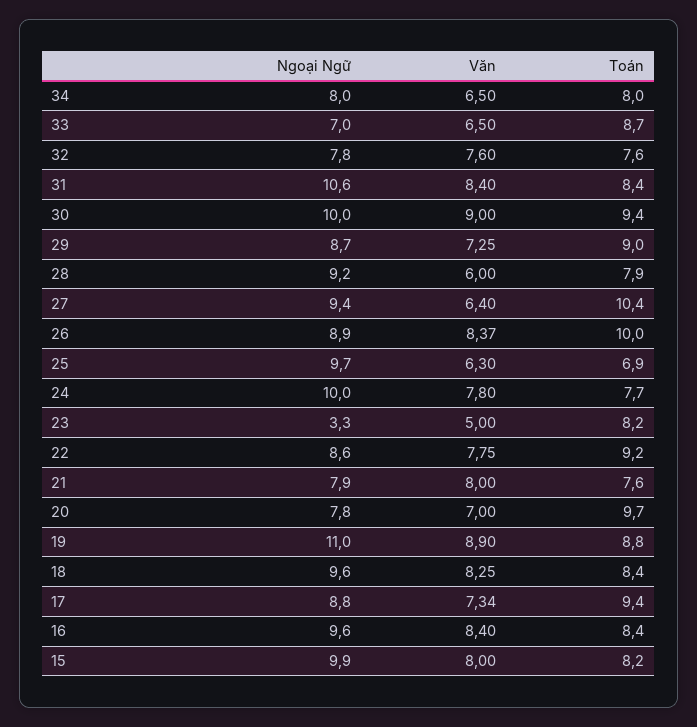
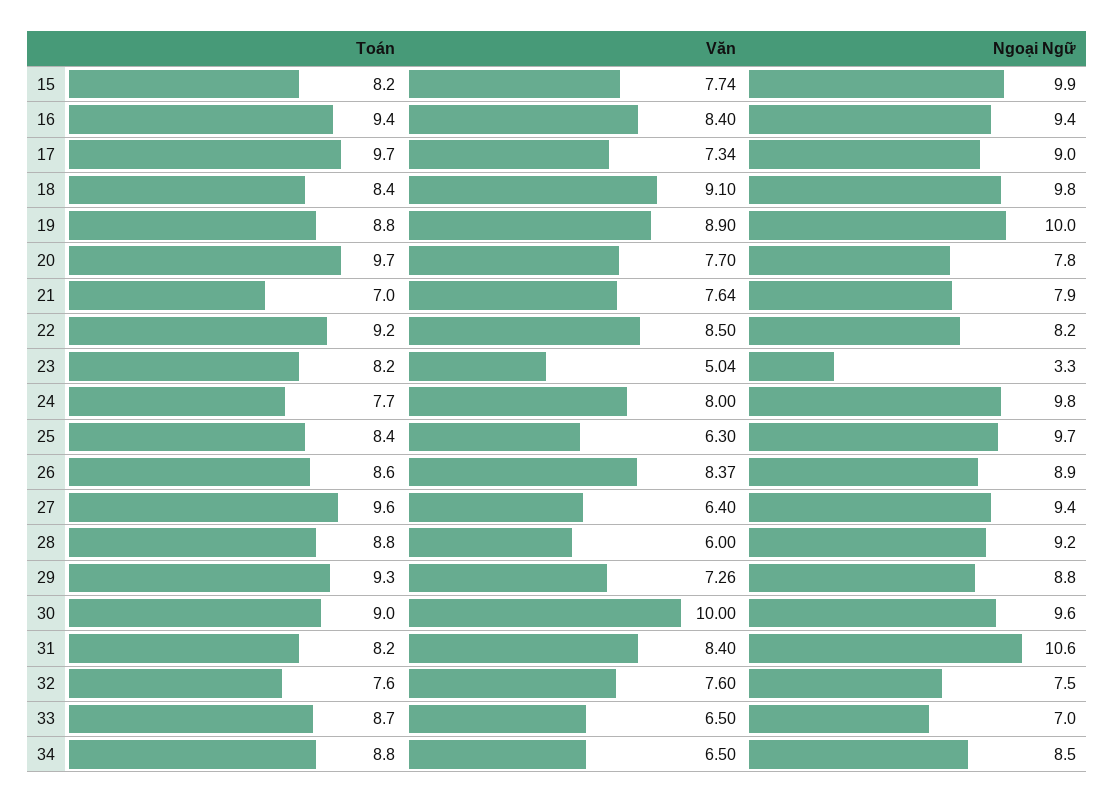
Ngoại Ngữ, 34: 8 -> 8.5
Toán, 34: 8 -> 8.8
Ngoại Ngữ, 32: 7.8 -> 7.5
Toán, 31: 8.4 -> 8.2
Ngoại Ngữ, 30: 10 -> 9.6
Văn, 30: 9 -> 10
Toán, 30: 9.4 -> 9
Ngoại Ngữ, 29: 8.7 -> 8.8
Văn, 29: 7.25 -> 7.26
Toán, 29: 9 -> 9.3
Toán, 28: 7.9 -> 8.8
Toán, 27: 10.4 -> 9.6
Toán, 26: 10 -> 8.6
Toán, 25: 6.9 -> 8.4
Ngoại Ngữ, 24: 10 -> 9.8
Văn, 24: 7.8 -> 8
Văn, 23: 5 -> 5.04
Ngoại Ngữ, 22: 8.6 -> 8.2
Văn, 22: 7.75 -> 8.5
Văn, 21: 8 -> 7.64
Toán, 21: 7.6 -> 7
Văn, 20: 7 -> 7.7
Ngoại Ngữ, 19: 11 -> 10
Ngoại Ngữ, 18: 9.6 -> 9.8
Văn, 18: 8.25 -> 9.1
Ngoại Ngữ, 17: 8.8 -> 9
Toán, 17: 9.4 -> 9.7
Ngoại Ngữ, 16: 9.6 -> 9.4
Toán, 16: 8.4 -> 9.4
Văn, 15: 8 -> 7.74

